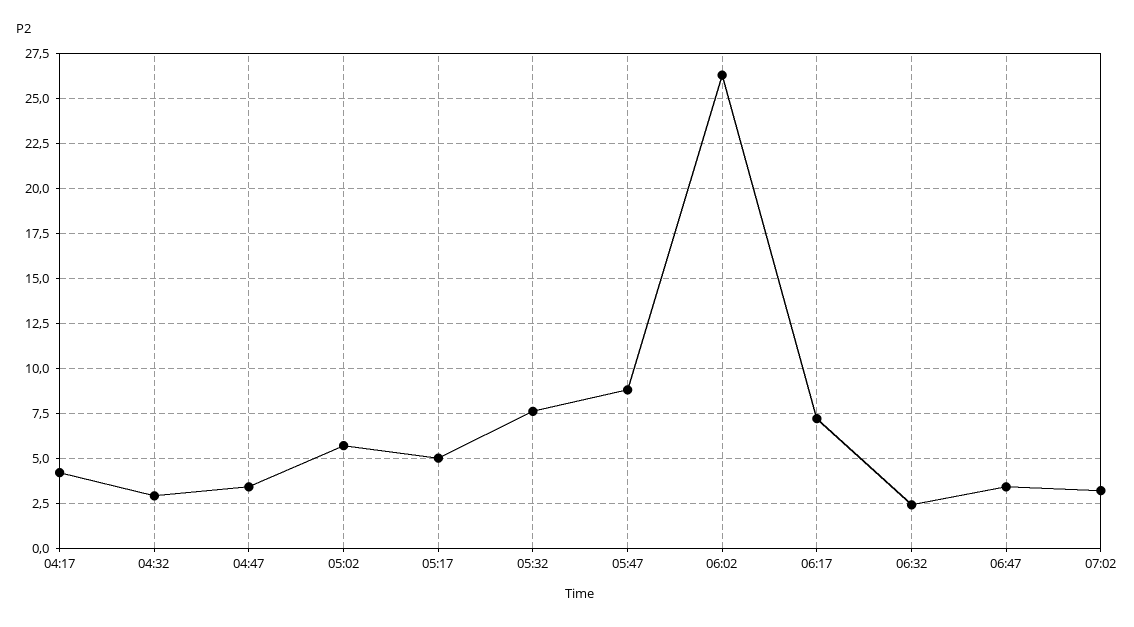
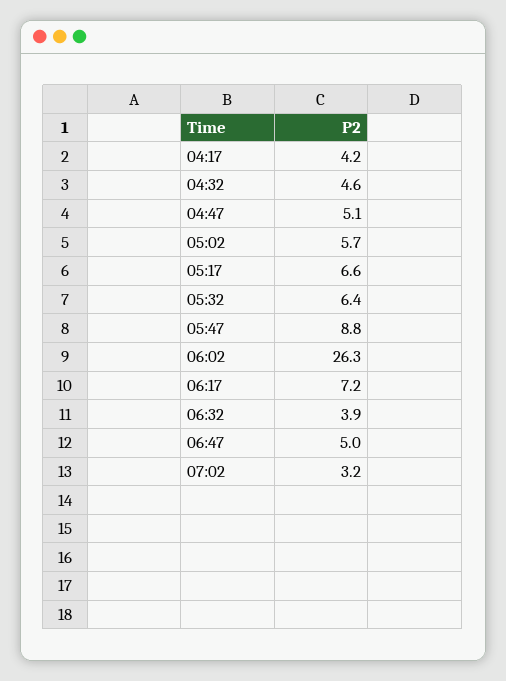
04:32: 3 -> 4.6
04:47: 3.5 -> 5.1
05:17: 5 -> 6.6
05:32: 7.5 -> 6.4
06:32: 2.5 -> 3.9
06:47: 3.5 -> 5

